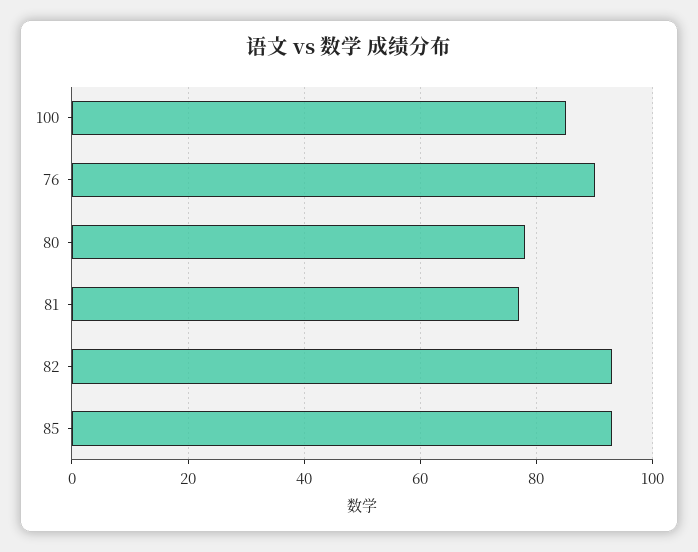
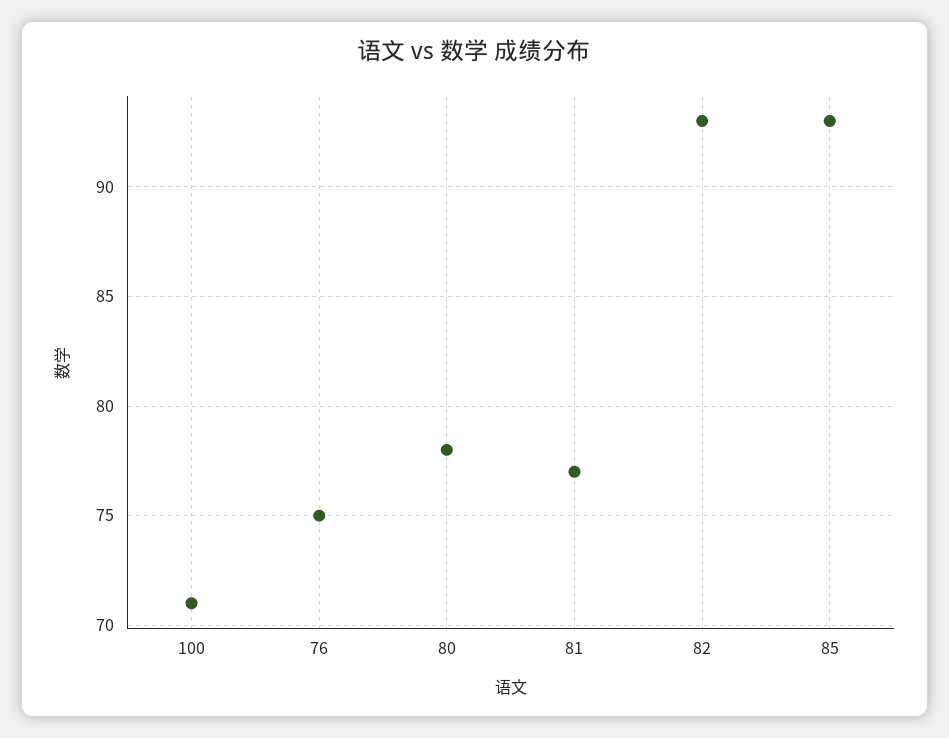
100: 85 -> 71
76: 90 -> 75

